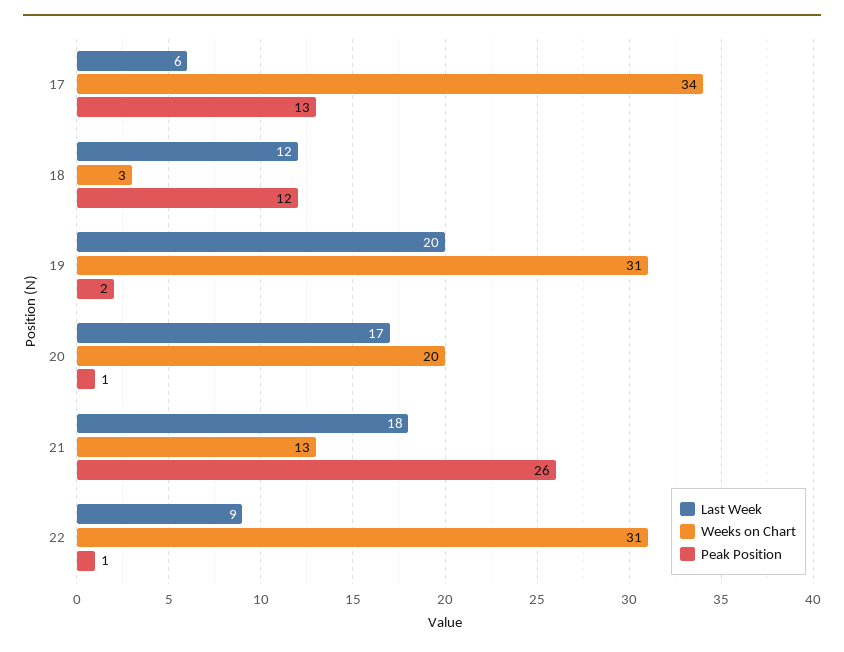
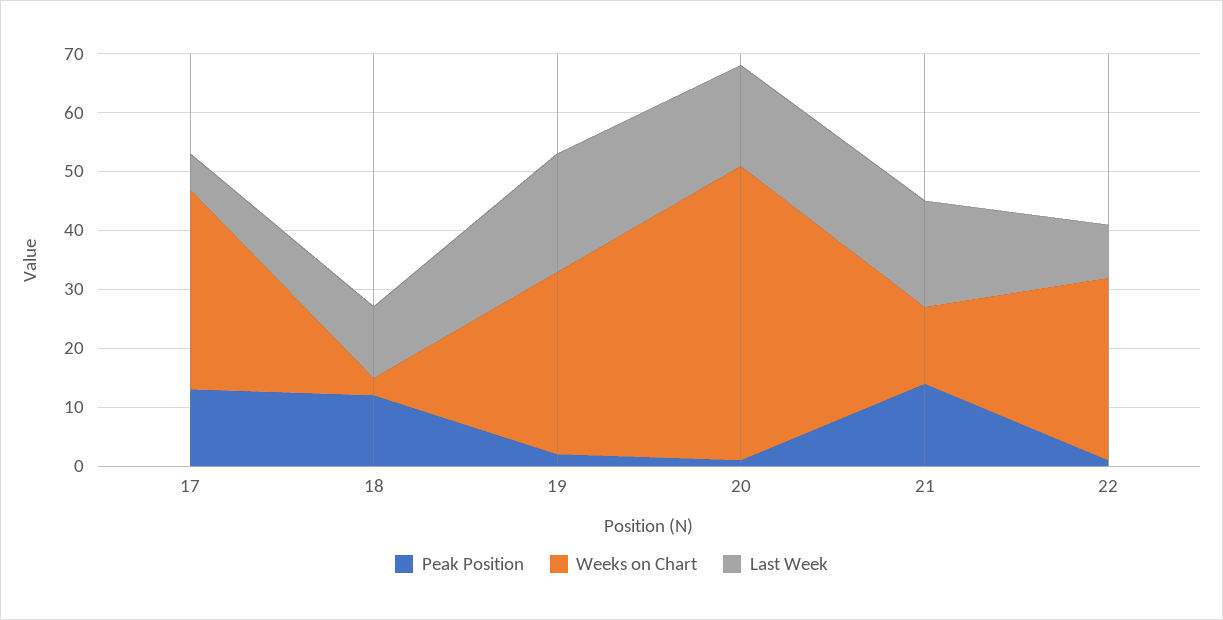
Weeks on Chart, 20: 20 -> 50
Peak Position, 21: 26 -> 15

